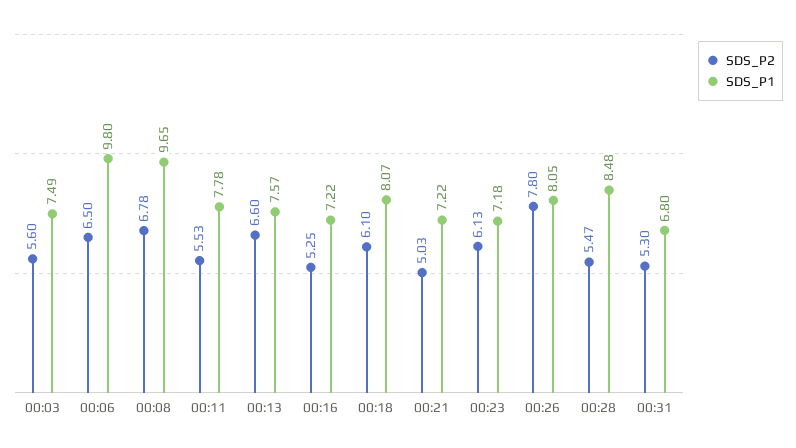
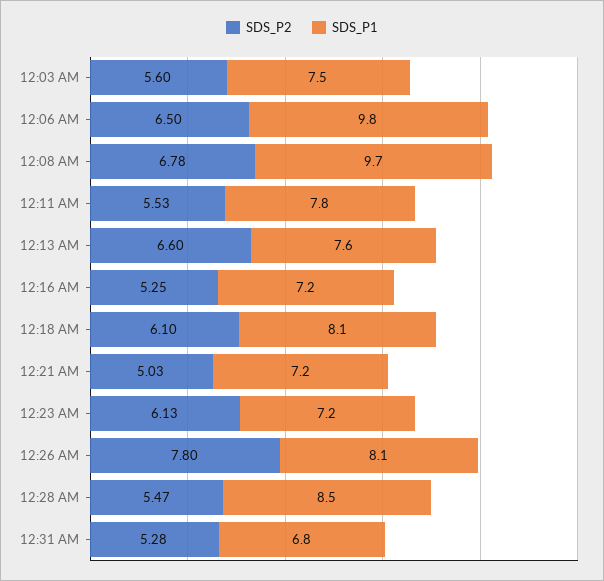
SDS_P2, 00:31: 5.3 -> 5.28

